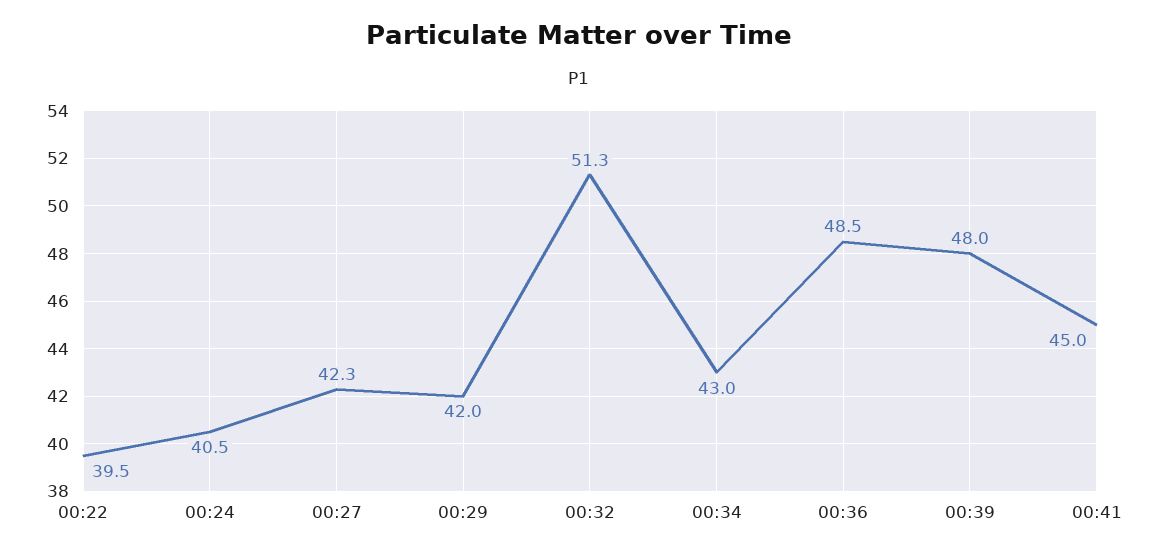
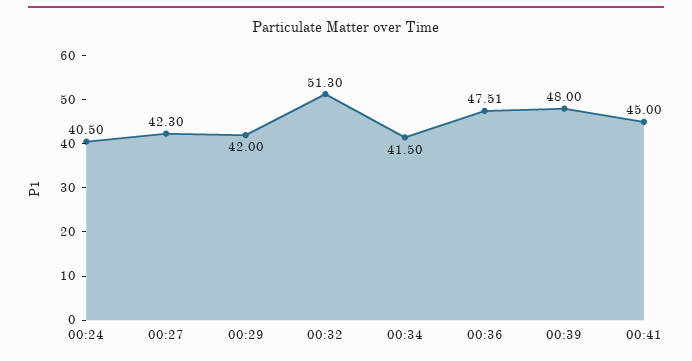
00:22: 39.5 -> none
00:34: 43 -> 41.5
00:36: 48.5 -> 47.51

